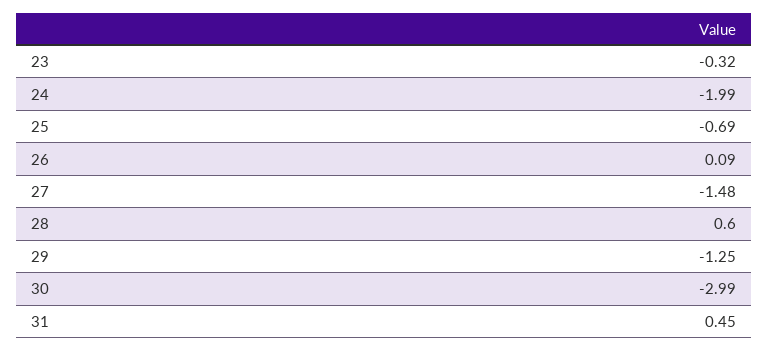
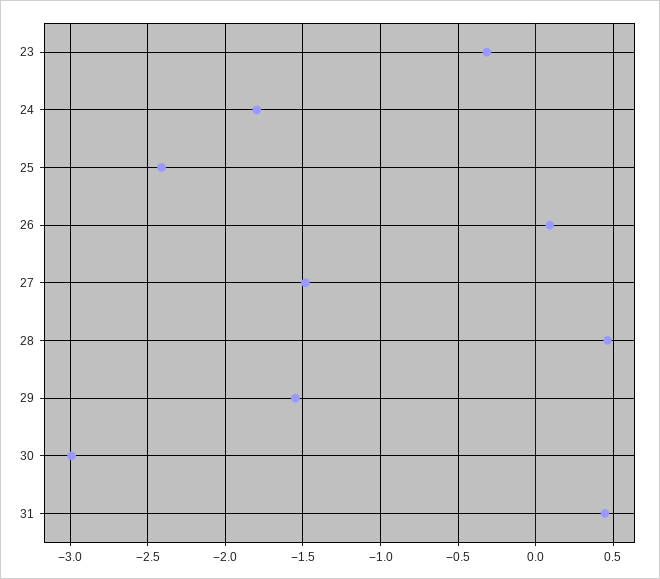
24: -1.99 -> -1.8
25: -0.69 -> -2.4
28: 0.6 -> 0.45
29: -1.25 -> -1.55

